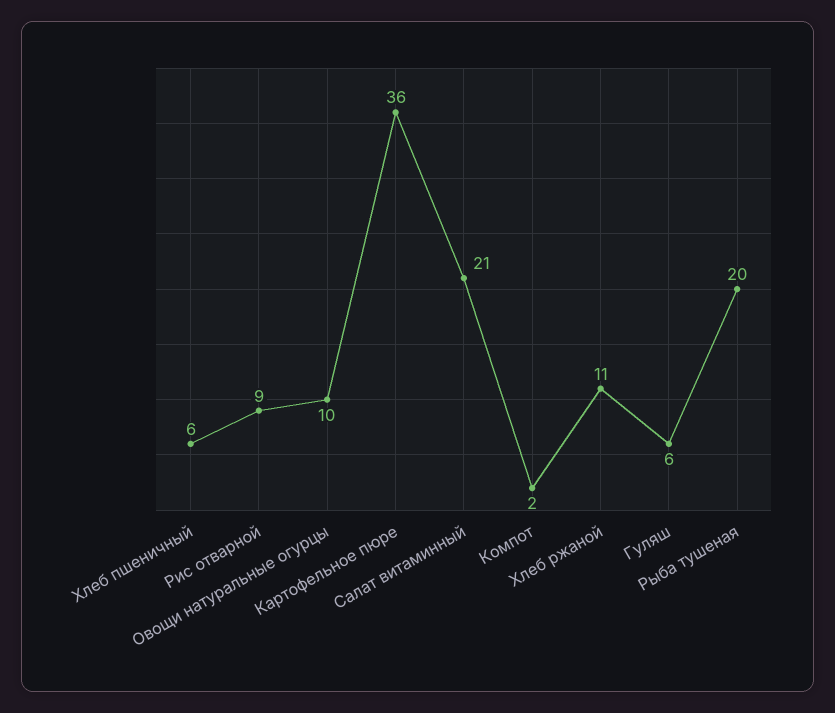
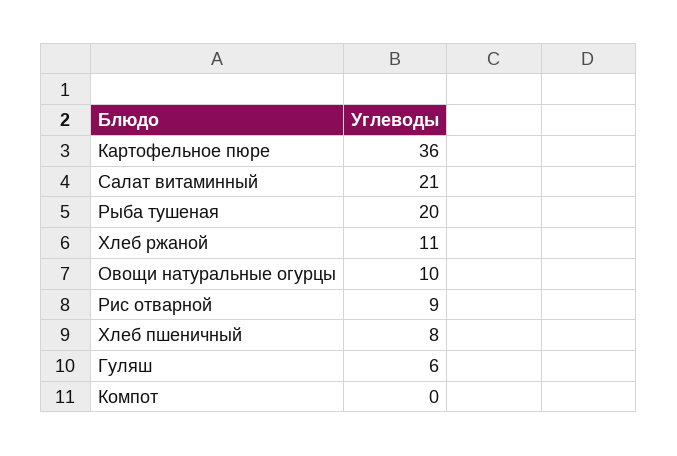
Хлеб пшеничный: 6 -> 8
Компот: 2 -> 0

